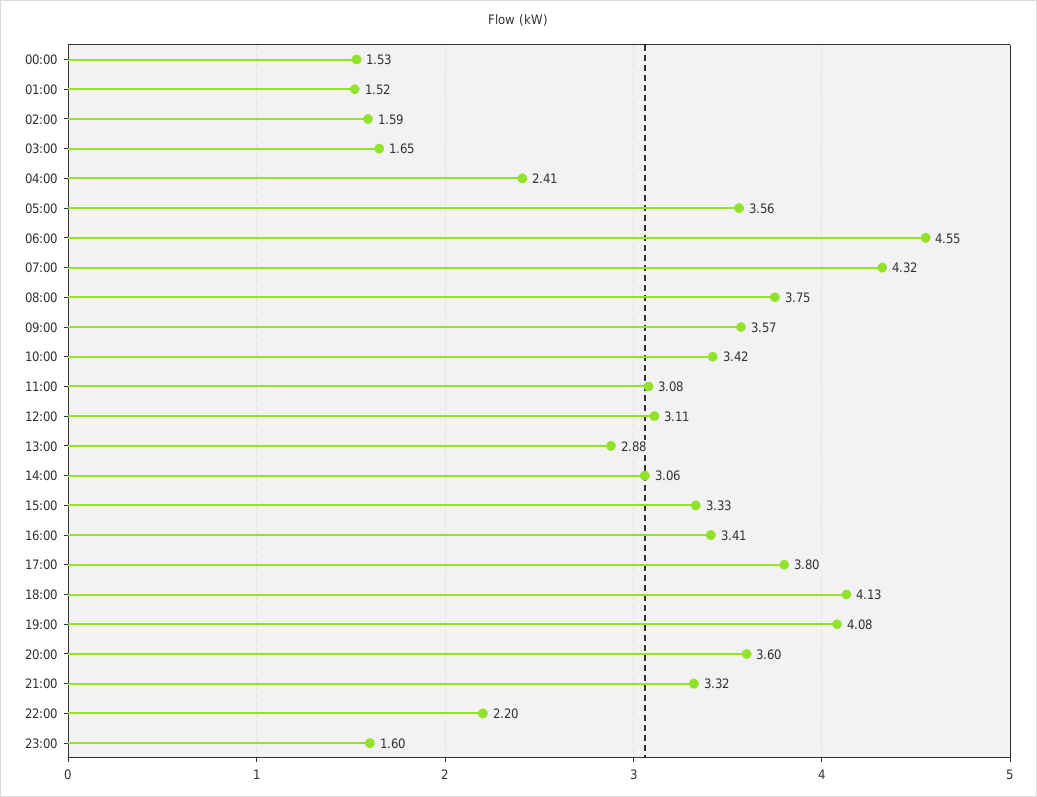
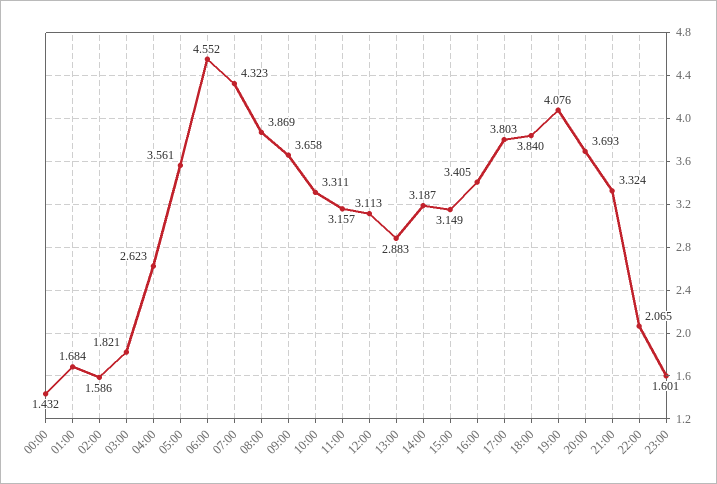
00:00: 1.53 -> 1.432
01:00: 1.52 -> 1.684
03:00: 1.65 -> 1.821
04:00: 2.41 -> 2.623
08:00: 3.75 -> 3.869
09:00: 3.57 -> 3.658
10:00: 3.42 -> 3.311
11:00: 3.08 -> 3.157
14:00: 3.06 -> 3.187
15:00: 3.33 -> 3.149
18:00: 4.13 -> 3.84
20:00: 3.6 -> 3.693
22:00: 2.2 -> 2.065

